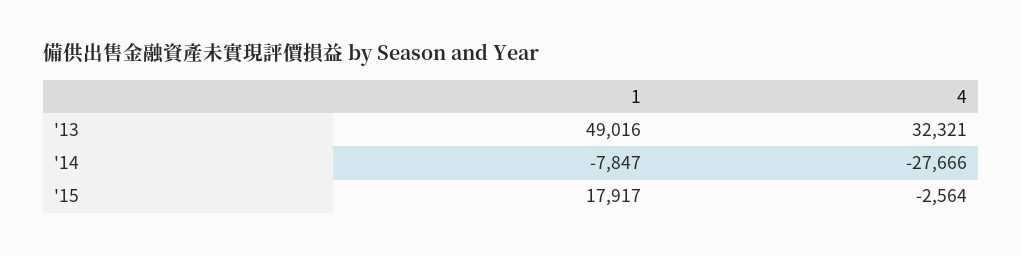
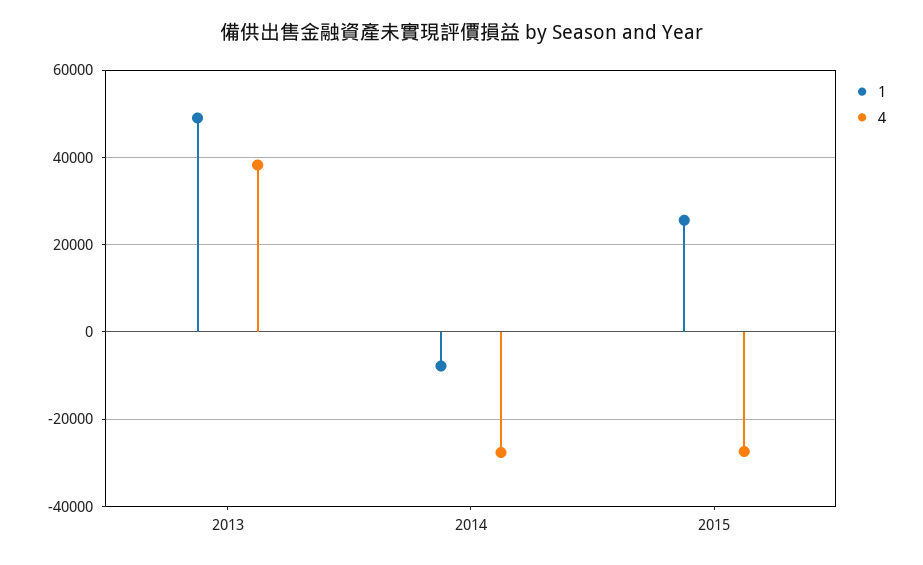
4, '13: 32321 -> 38000
1, '15: 17917 -> 26000
4, '15: -2564 -> -28000

